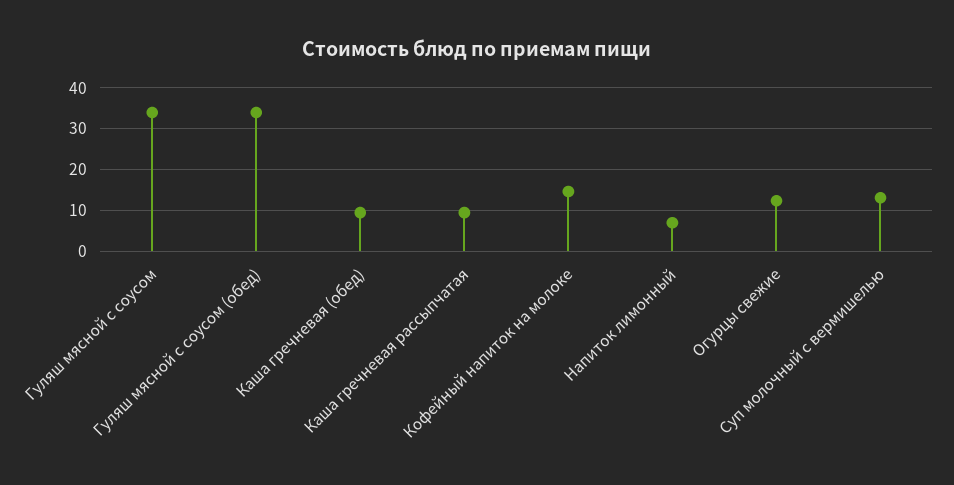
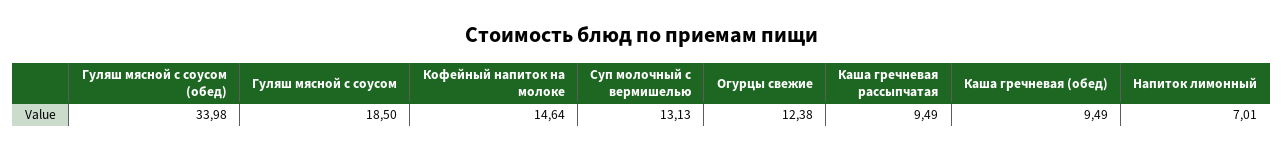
Гуляш мясной с соусом: 34 -> 18.5

